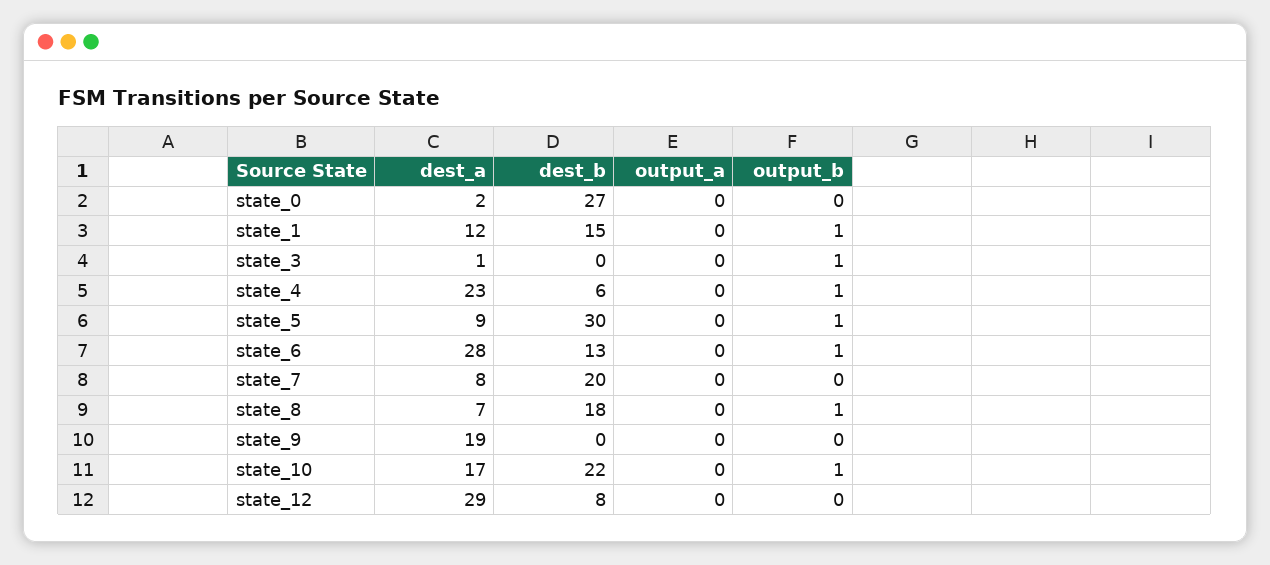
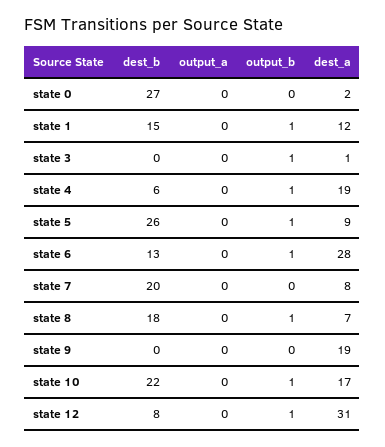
dest_a, state_4: 23 -> 19
dest_b, state_5: 30 -> 26
dest_a, state_12: 29 -> 31
output_b, state_12: 0 -> 1

